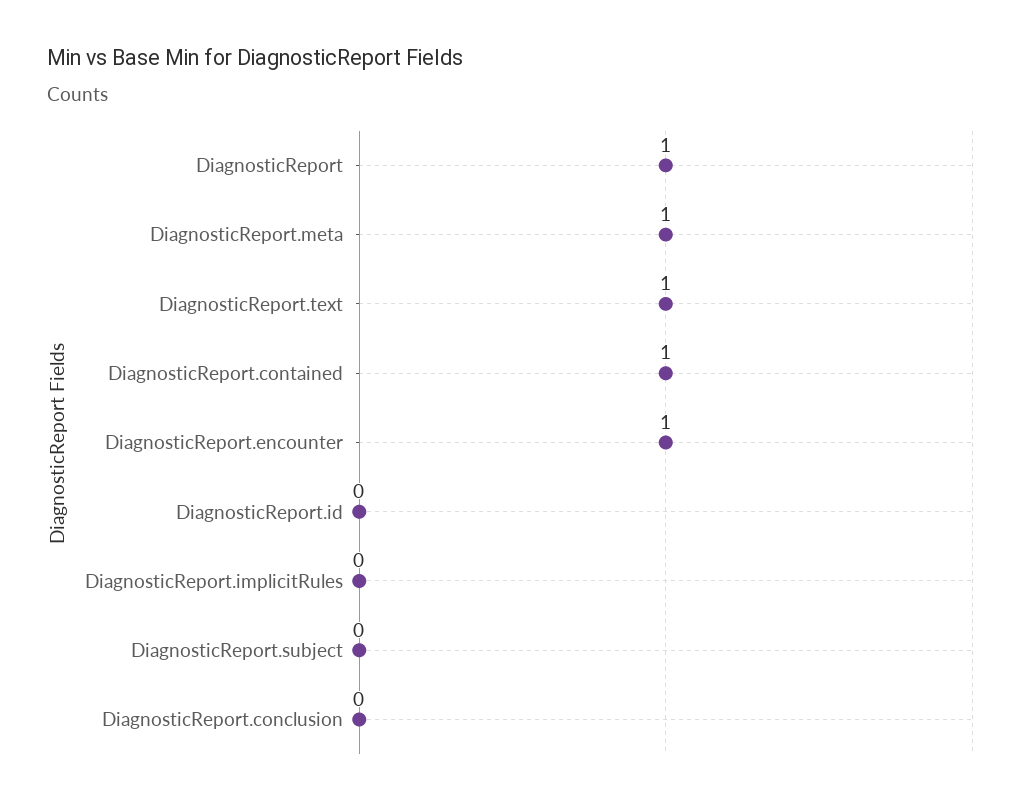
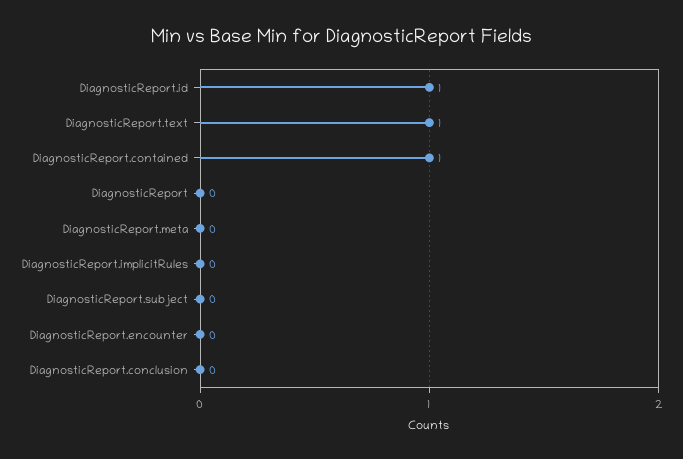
DiagnosticReport: 1 -> 0
DiagnosticReport.meta: 1 -> 0
DiagnosticReport.encounter: 1 -> 0
DiagnosticReport.id: 0 -> 1

